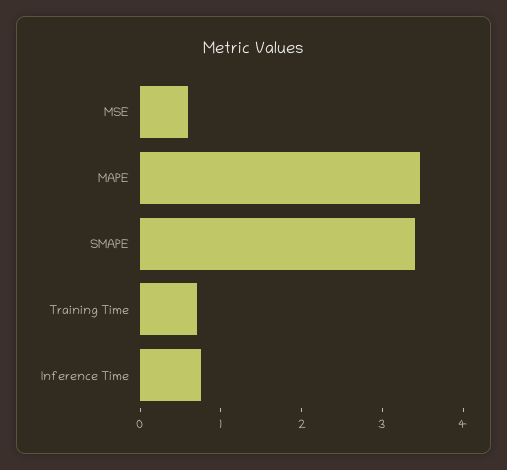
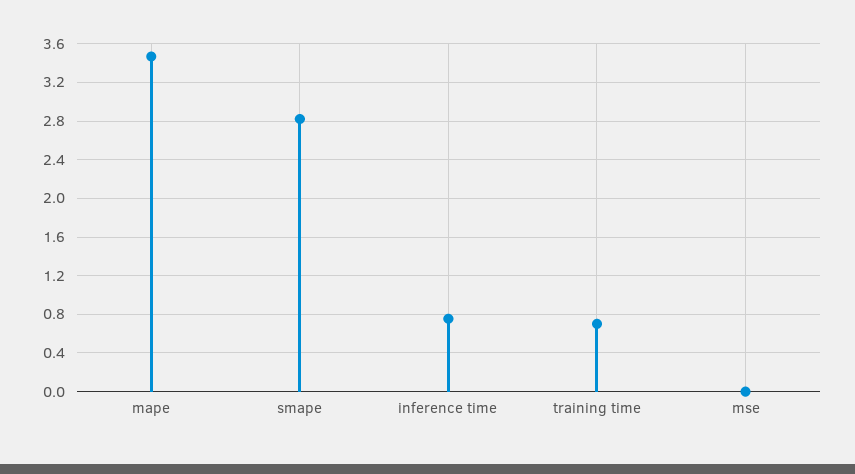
MSE: 0.6 -> 0
SMAPE: 3.4 -> 2.8

